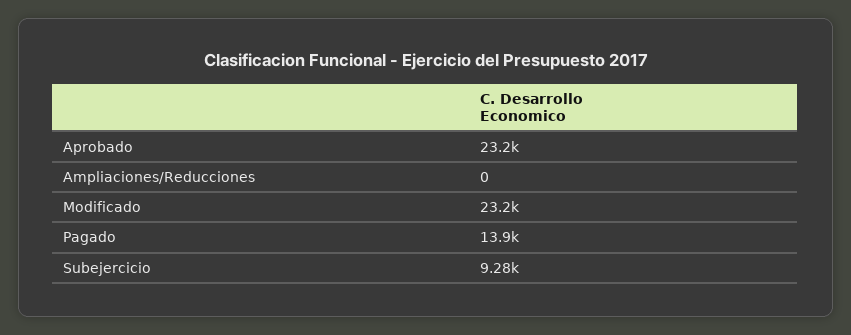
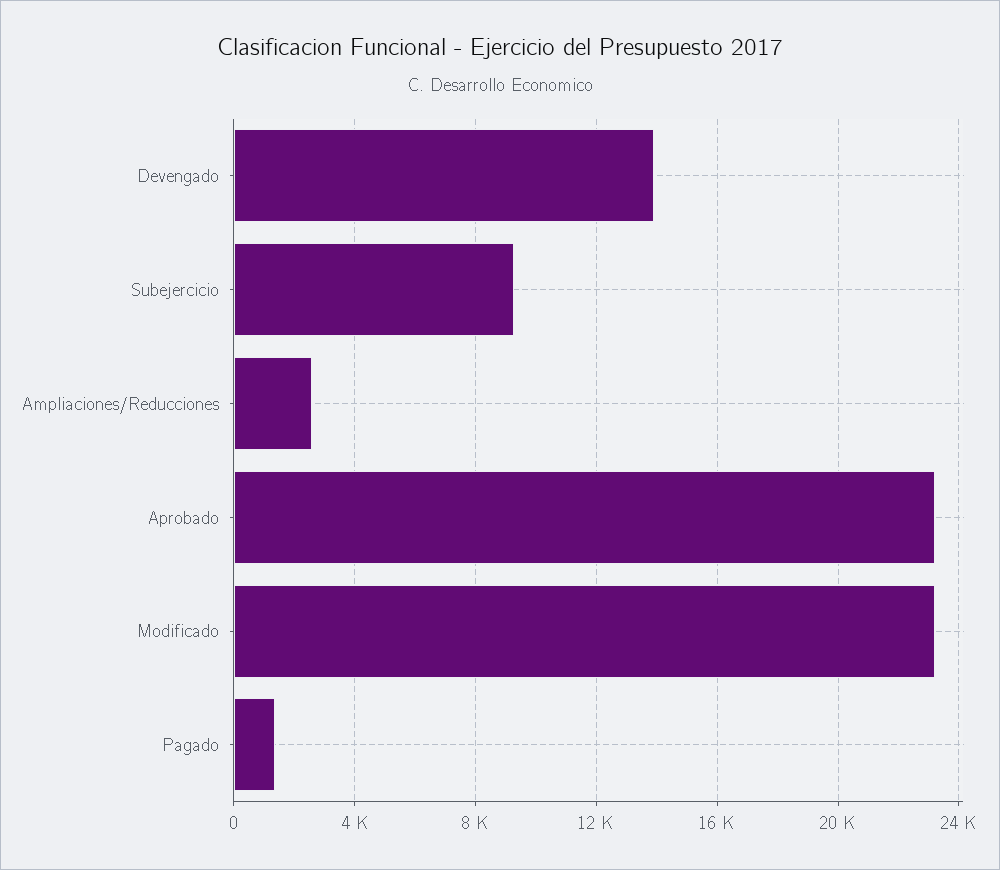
Ampliaciones/Reducciones: 0 -> 2500
Pagado: 13900 -> 1500
Devengado: none -> 14000

